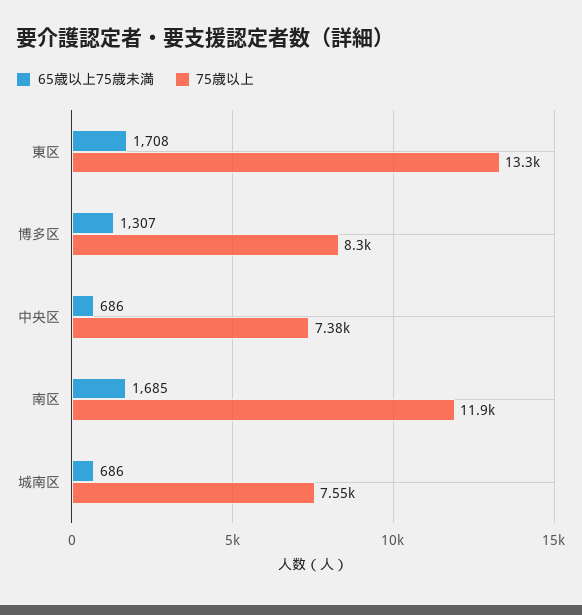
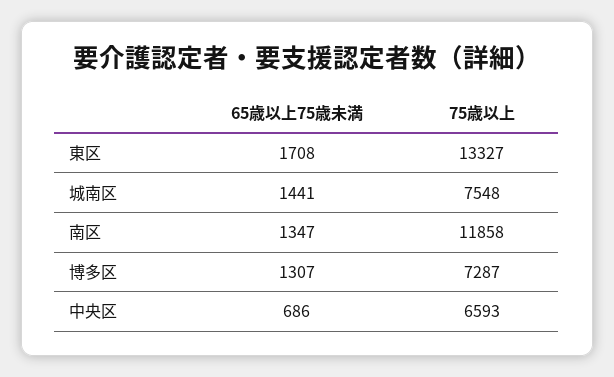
75歳以上, 博多区: 8300 -> 7287
75歳以上, 中央区: 7380 -> 6593
65歳以上75歳未満, 南区: 1685 -> 1347
65歳以上75歳未満, 城南区: 686 -> 1441

